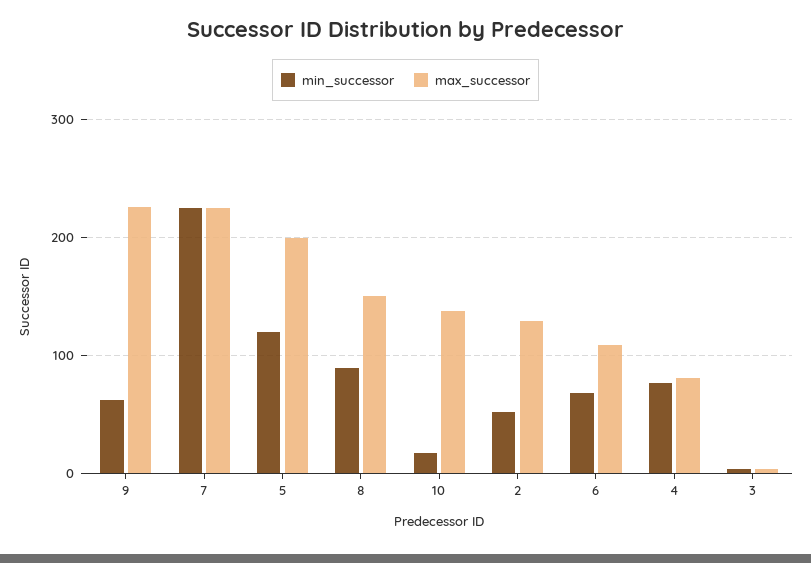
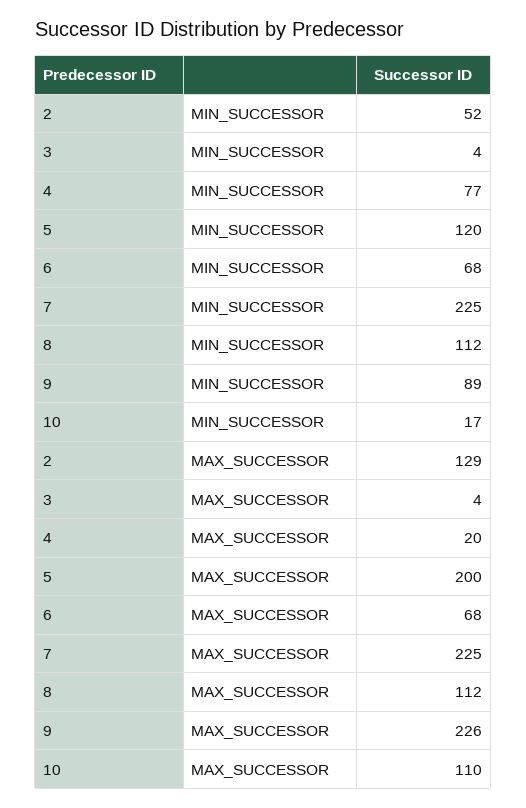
min_successor, 9: 60 -> 89
min_successor, 8: 90 -> 112
max_successor, 8: 150 -> 112
max_successor, 10: 140 -> 110
max_successor, 6: 110 -> 68
max_successor, 4: 80 -> 20

